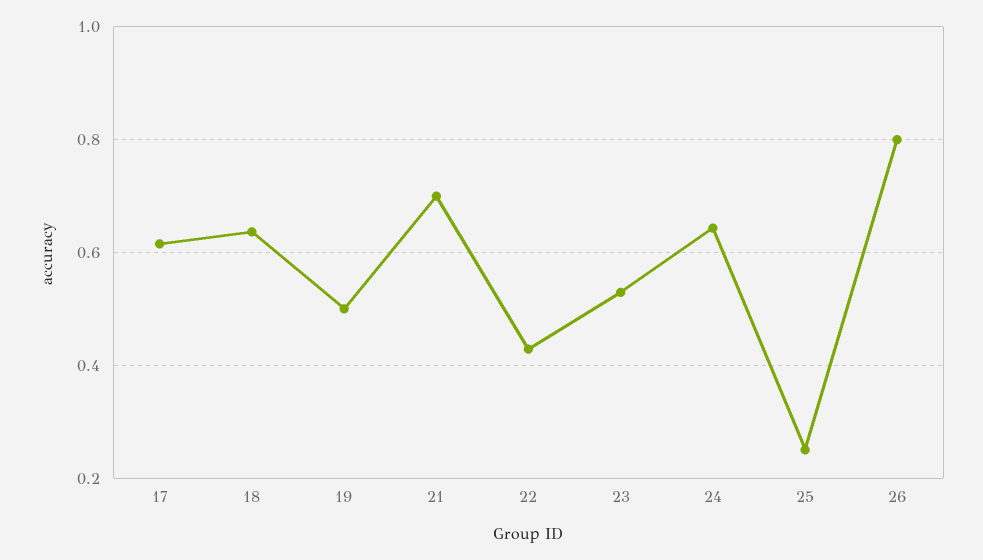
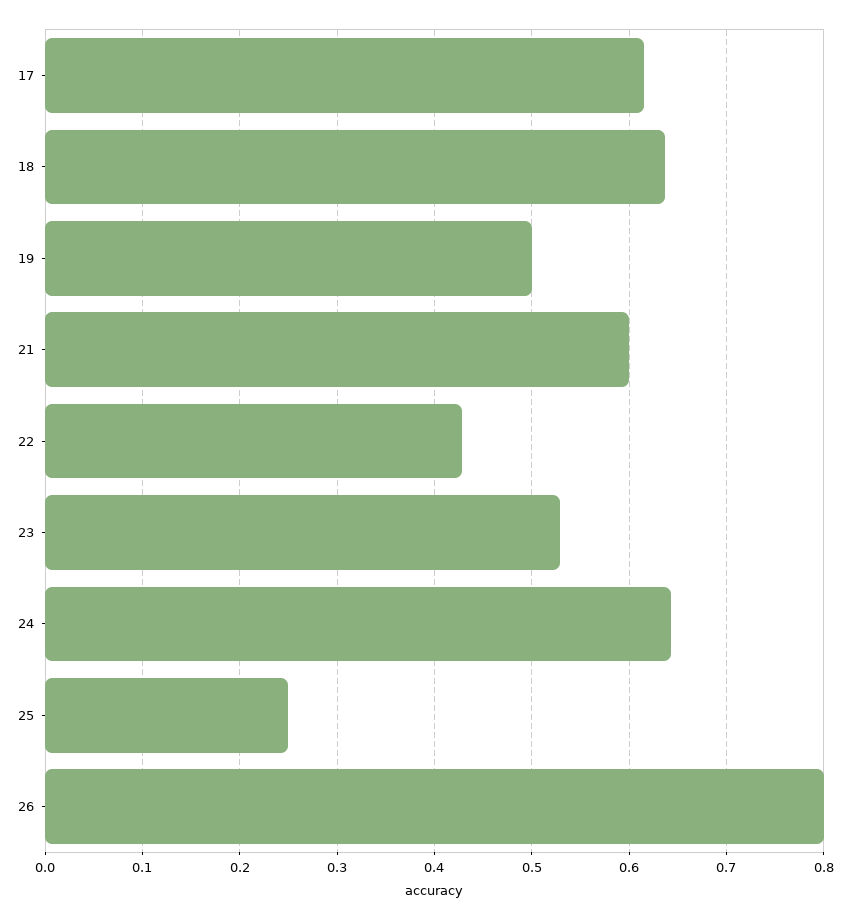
21: 0.7 -> 0.6

